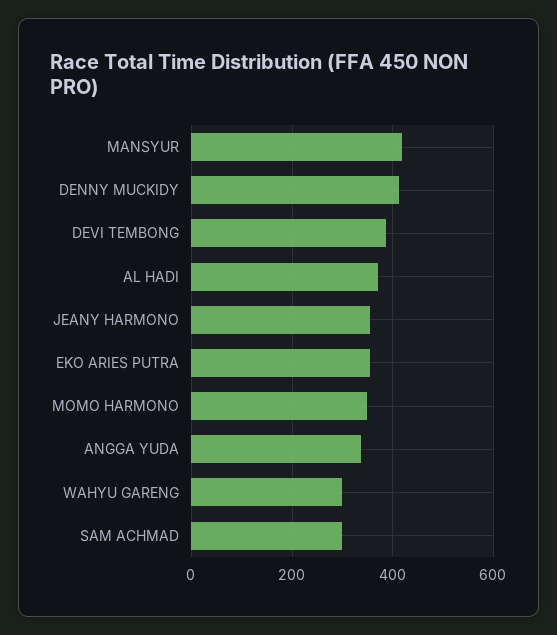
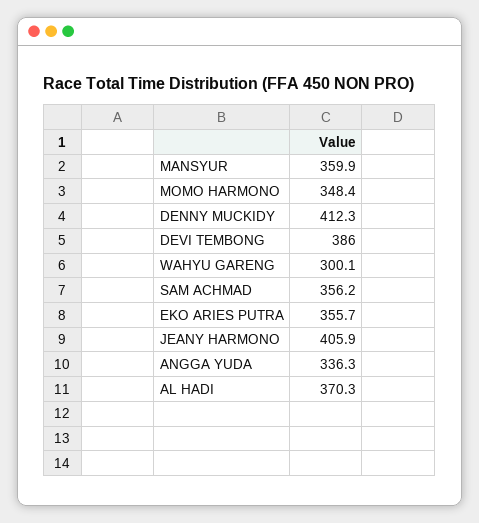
MANSYUR: 420 -> 359.9
JEANY HARMONO: 360 -> 405.9
SAM ACHMAD: 300 -> 356.2

